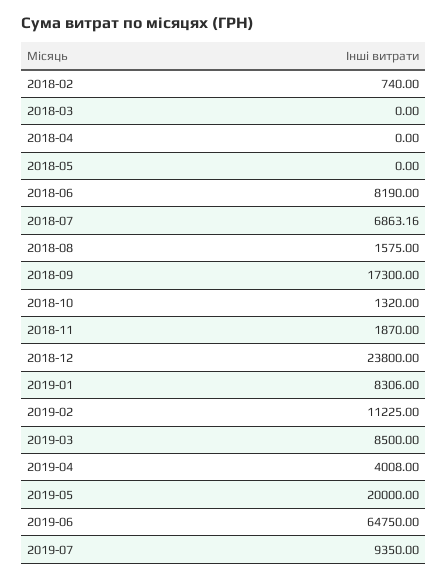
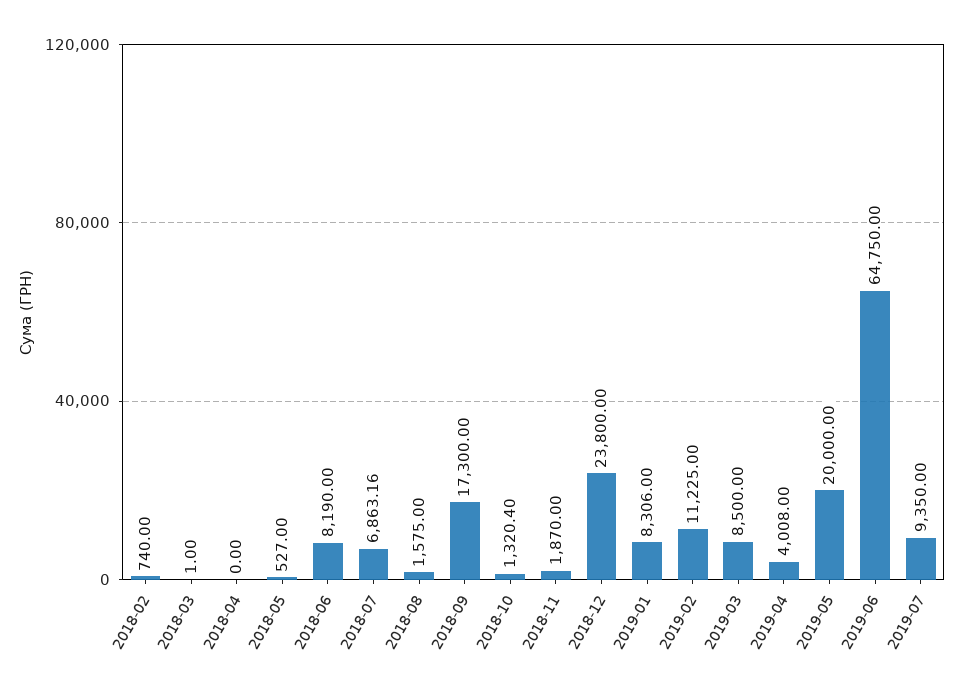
2018-03: 0 -> 1
2018-05: 0 -> 527
2018-10: 1320 -> 1320.4

